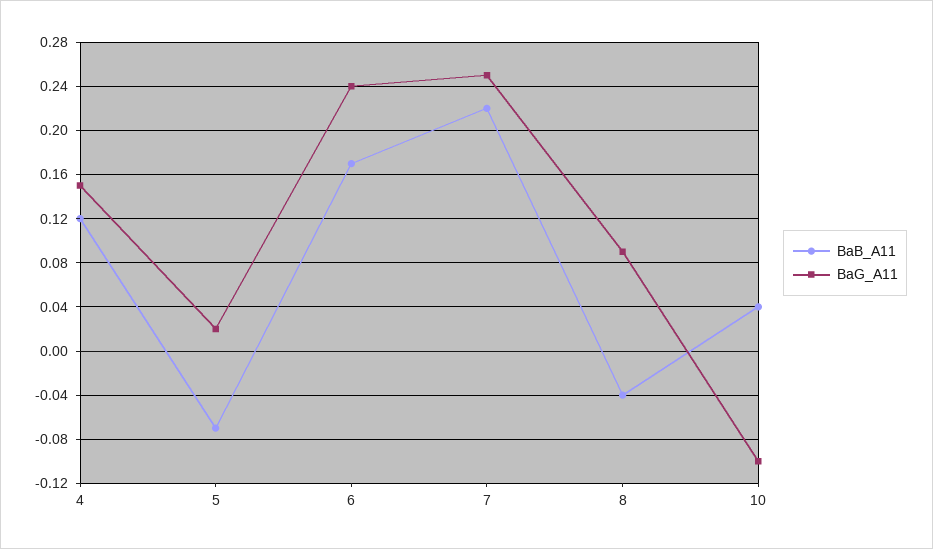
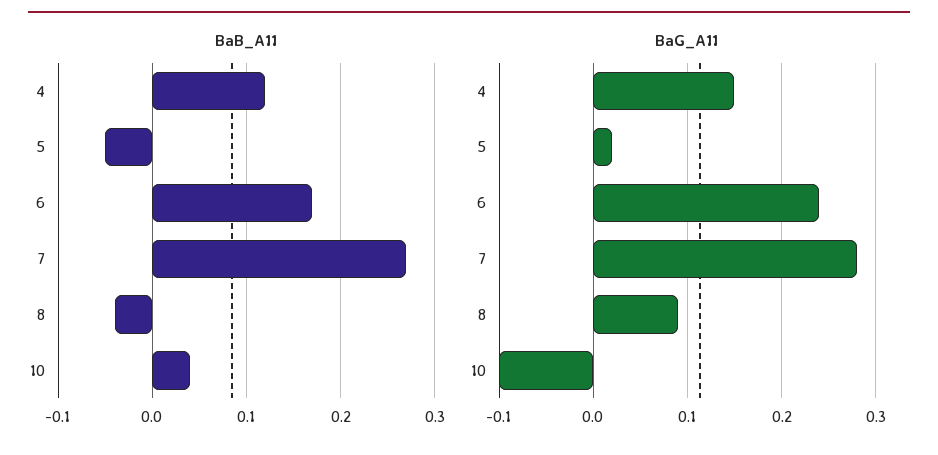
BaB_A11, 5: -0.07 -> -0.05
BaB_A11, 7: 0.22 -> 0.27
BaG_A11, 7: 0.25 -> 0.28

